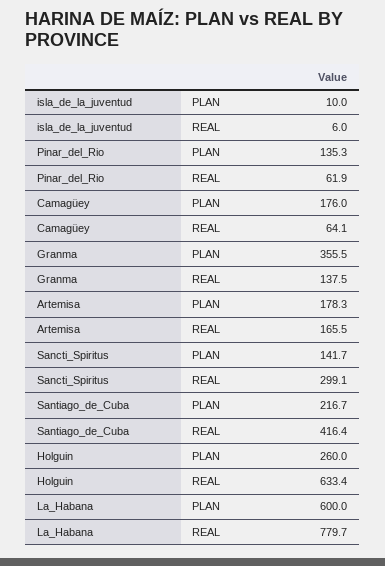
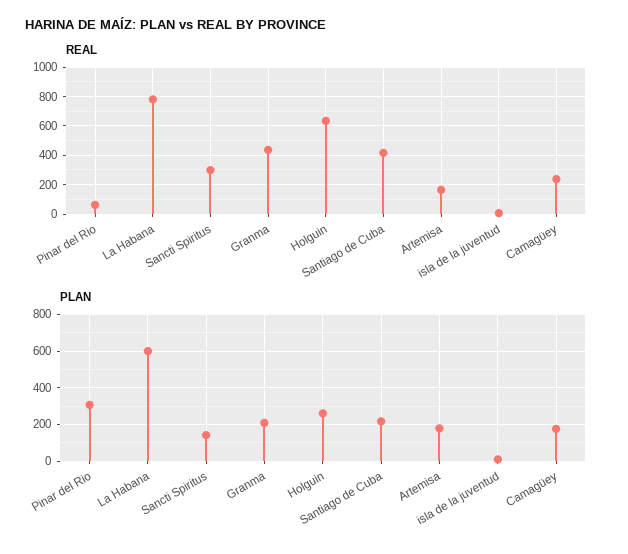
PLAN, Pinar_del_Rio: 135.3 -> 300
REAL, Camagüey: 64.1 -> 250
PLAN, Granma: 355.5 -> 200
REAL, Granma: 137.5 -> 450

